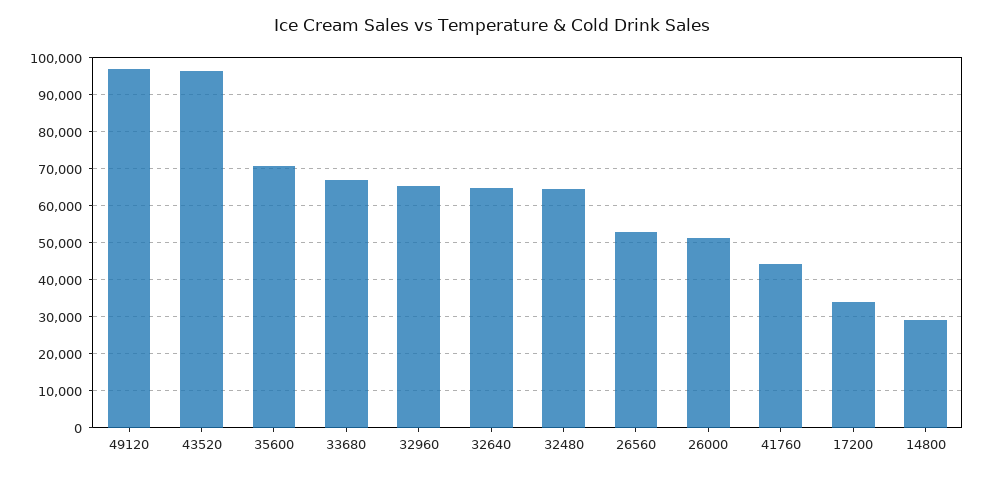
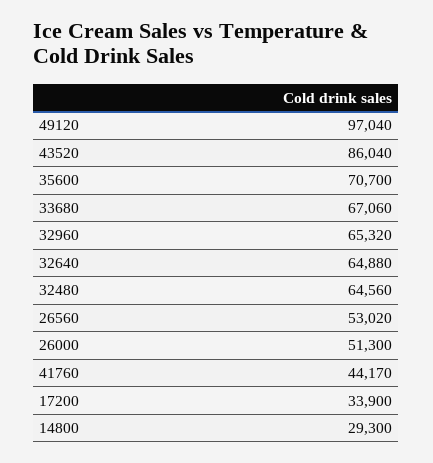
43520: 96000 -> 86040

